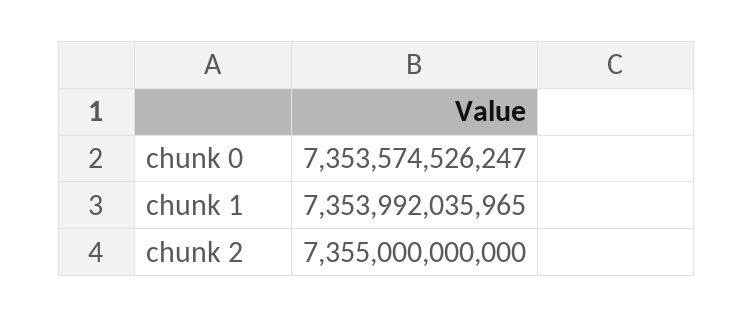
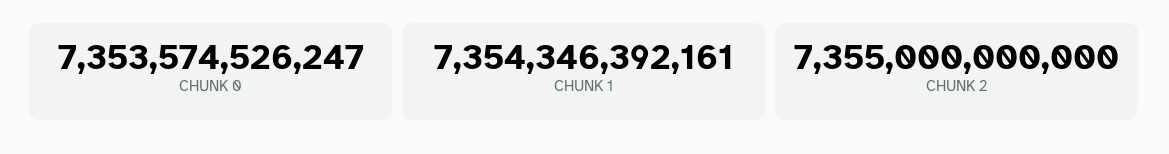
chunk 1: 7353992035965 -> 7354346392161

